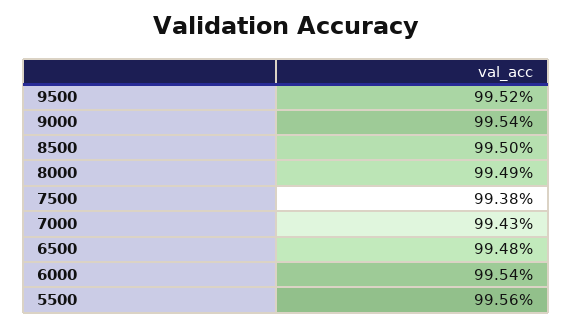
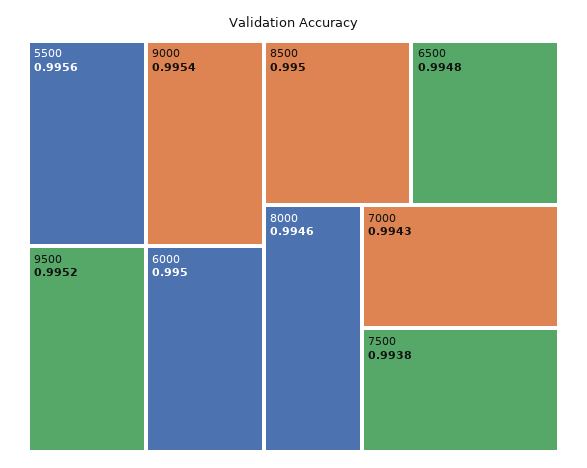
8000: 0.9949 -> 0.9946
6000: 0.9954 -> 0.995

